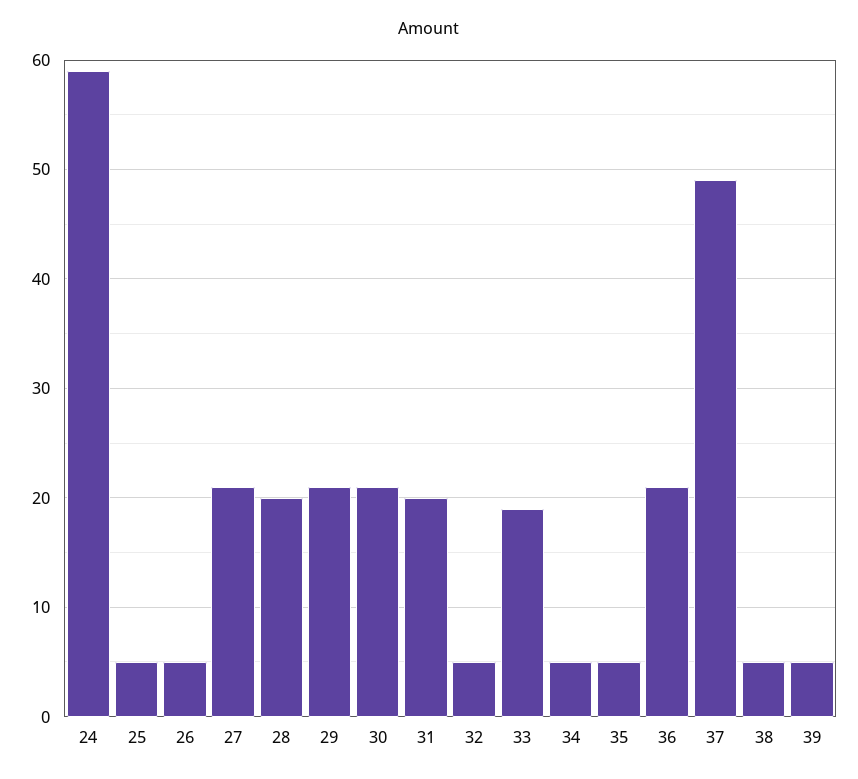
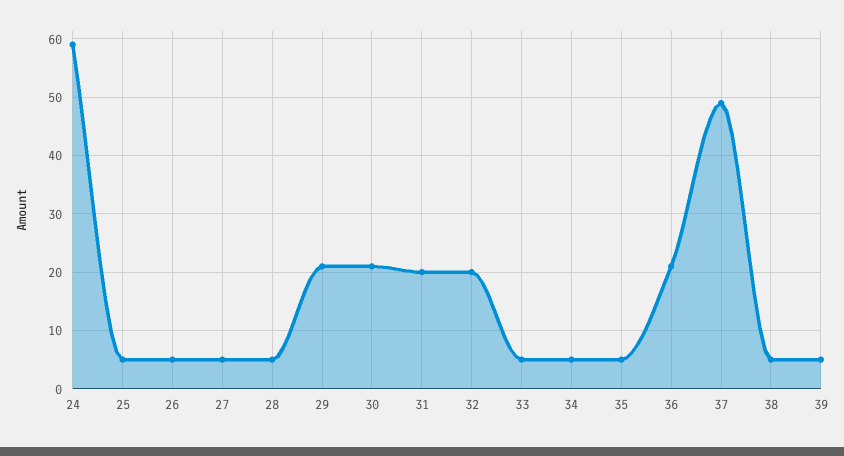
27: 21 -> 5
28: 20 -> 5
32: 5 -> 20
33: 19 -> 5

